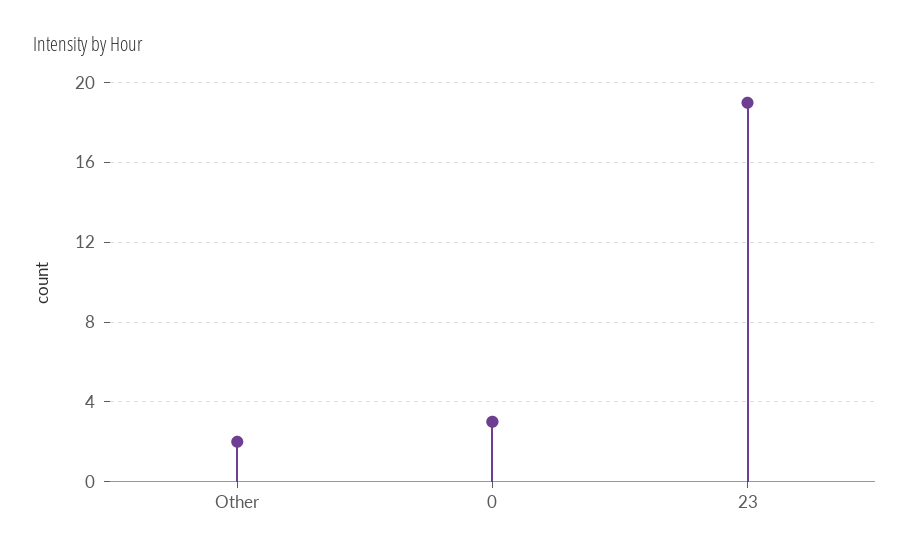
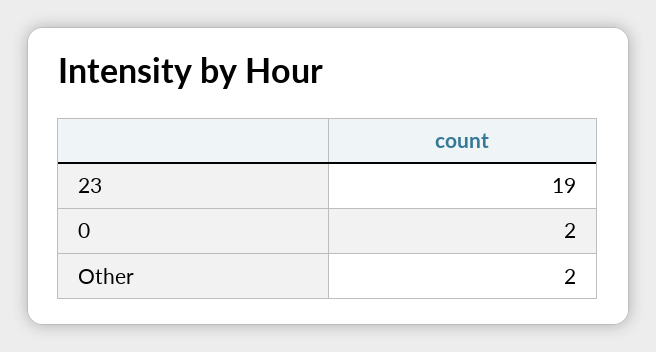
0: 3 -> 2

